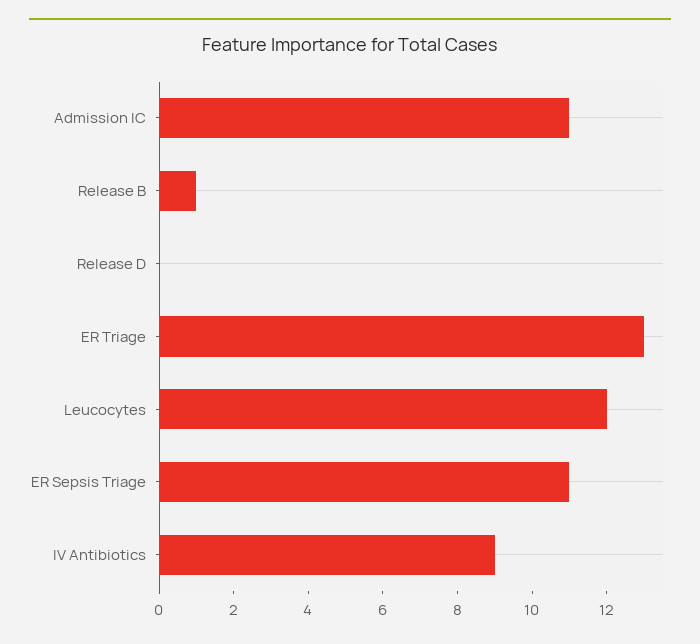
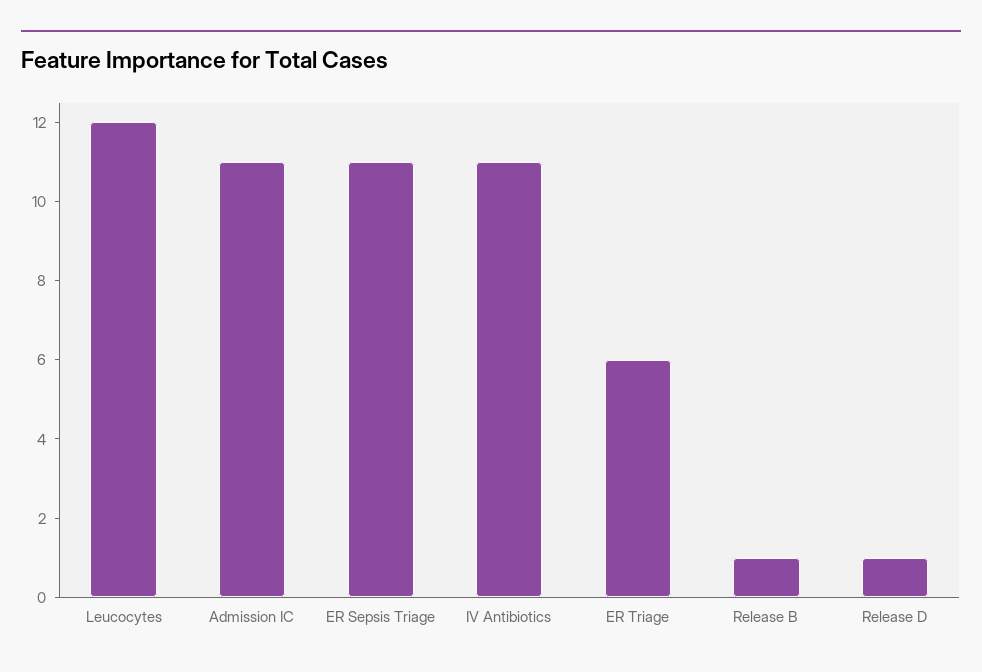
Release D: 0 -> 1
ER Triage: 13 -> 6
IV Antibiotics: 9 -> 11

